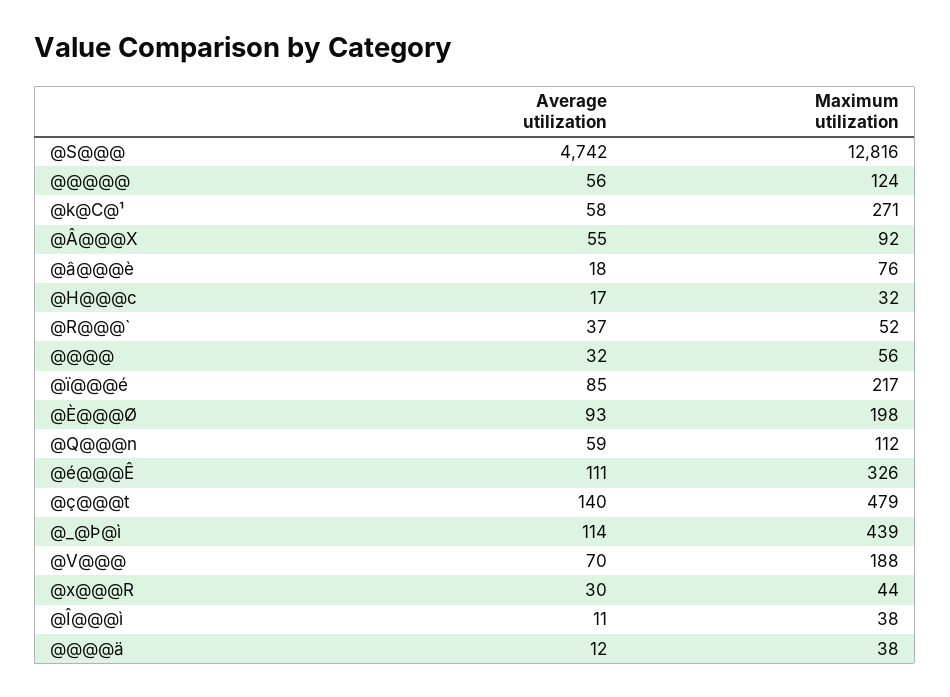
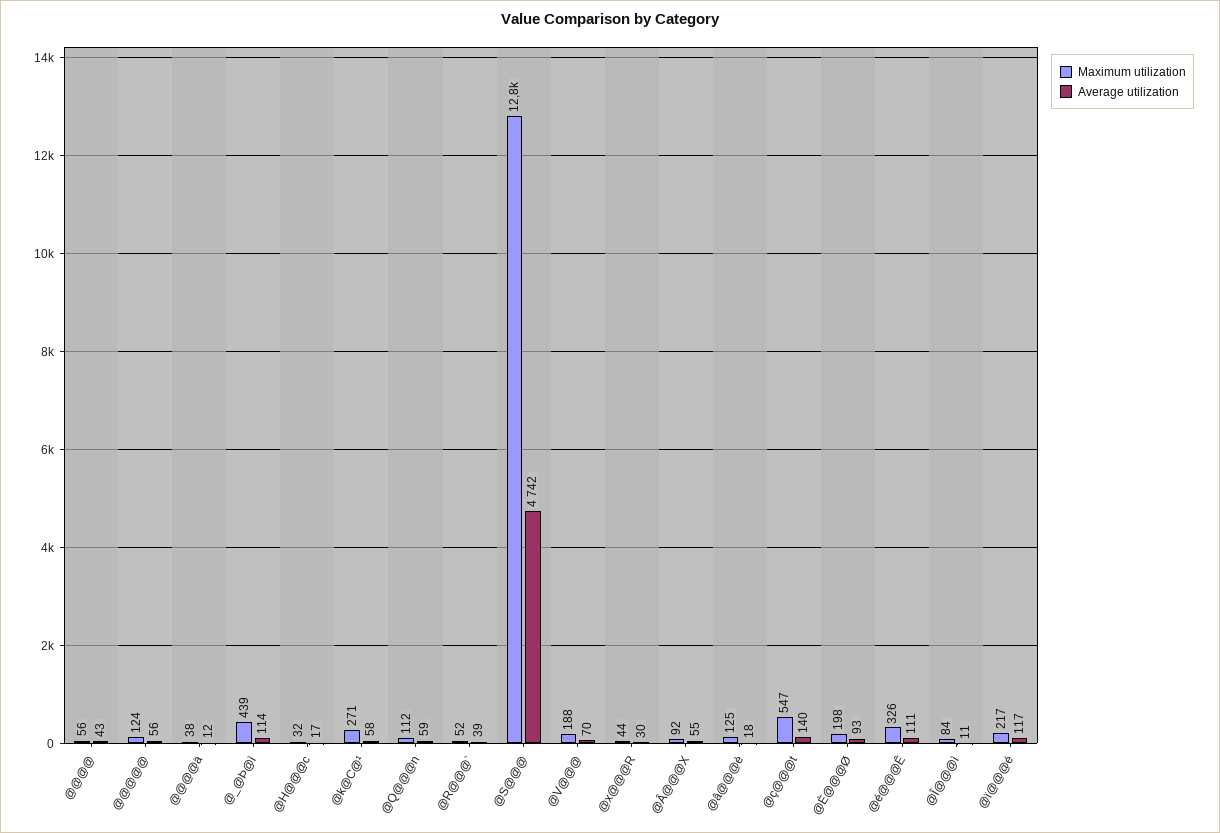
Maximum utilization, @â@@@è: 76 -> 125
Average utilization, @R@@@`: 37 -> 39
Average utilization, @@@@: 32 -> 43
Average utilization, @ï@@@é: 85 -> 117
Maximum utilization, @ç@@@t: 479 -> 547
Maximum utilization, @Î@@@ì: 38 -> 84

